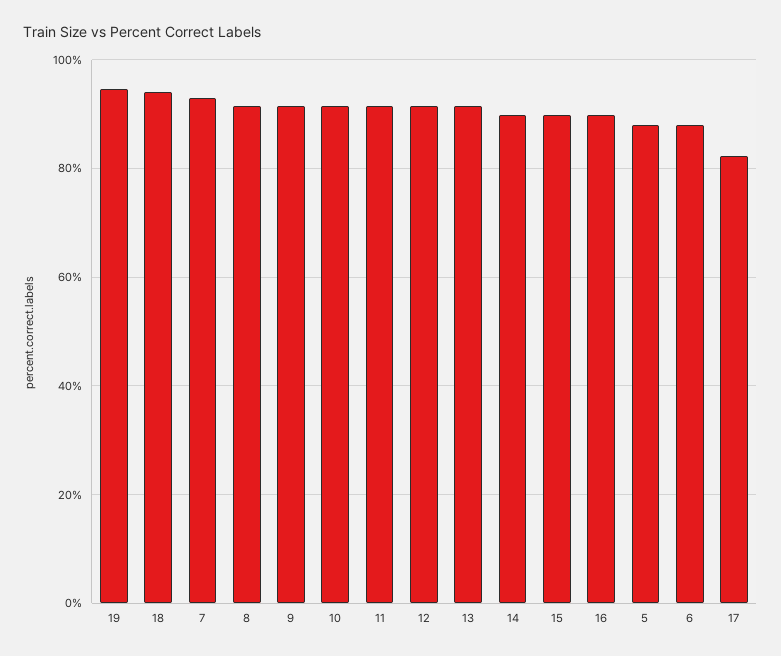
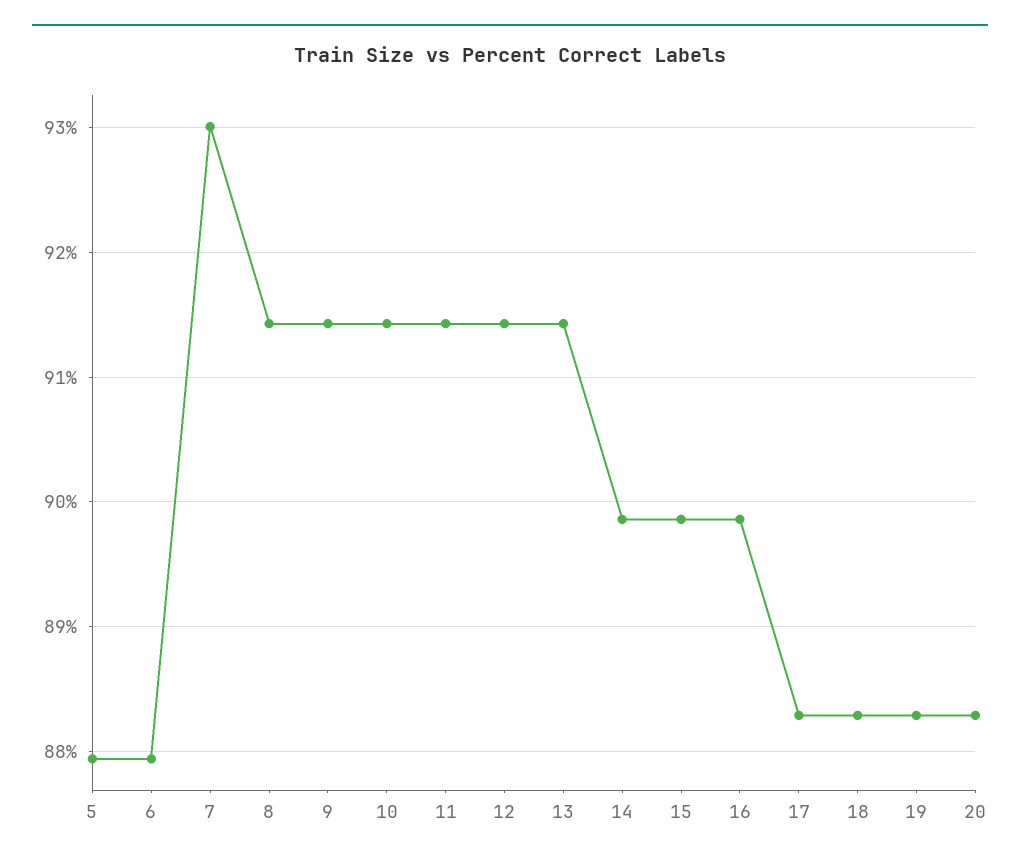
19: 94 -> 88.3
18: 94 -> 88.3
17: 82 -> 88.3
20: none -> 88.3

